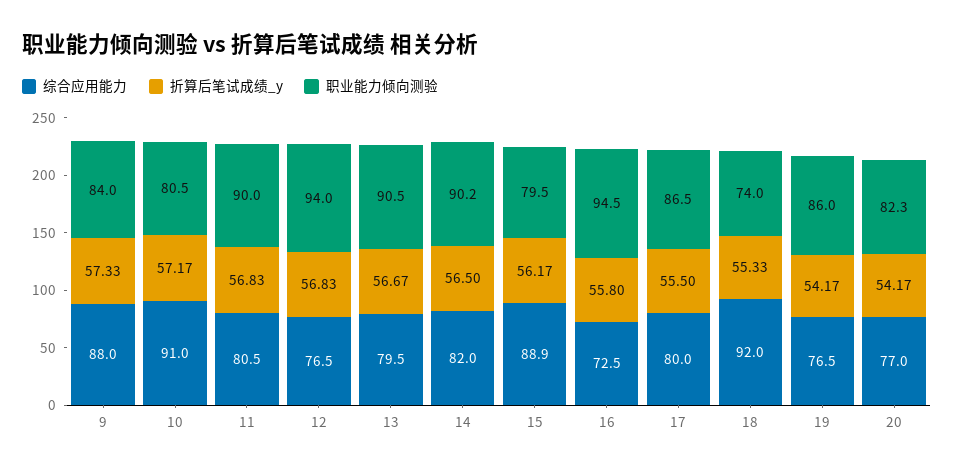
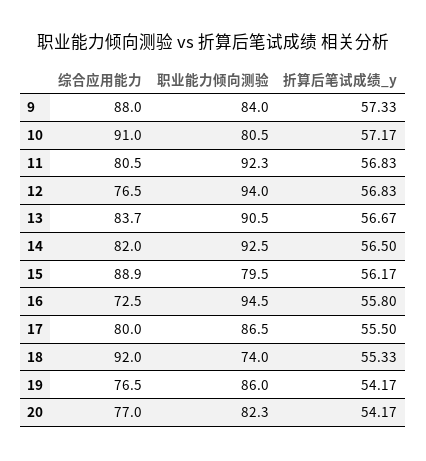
职业能力倾向测验, 11: 90 -> 92.3
综合应用能力, 13: 79.5 -> 83.7
职业能力倾向测验, 14: 90.2 -> 92.5

